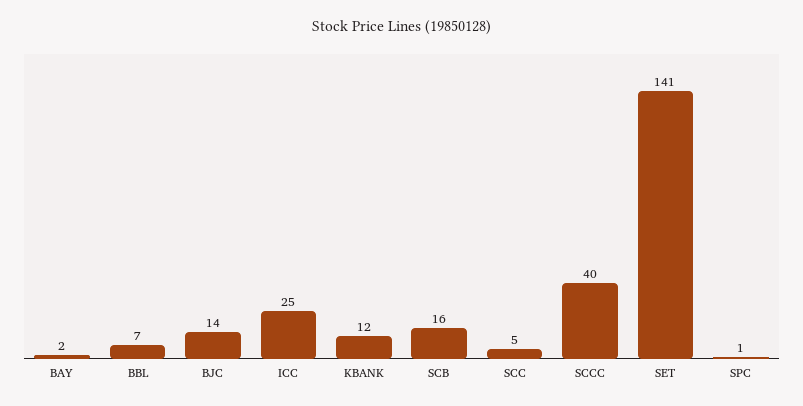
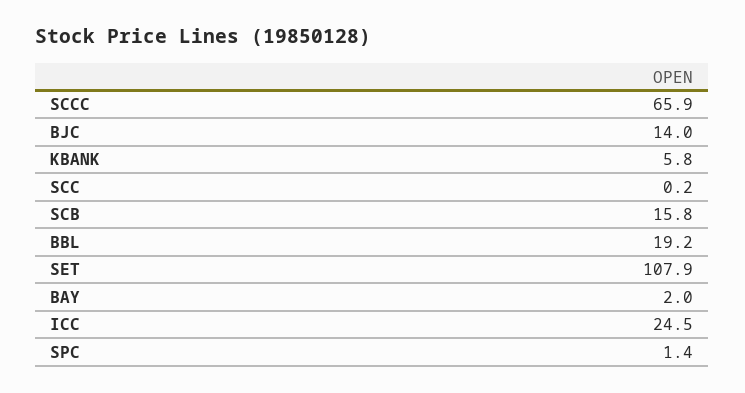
BBL: 7 -> 19.2
KBANK: 12 -> 5.8
SCC: 5 -> 0.2
SCCC: 40 -> 65.9
SET: 141 -> 107.9

